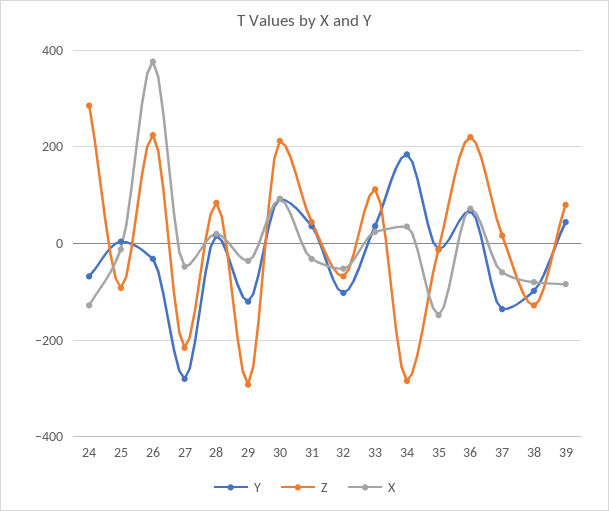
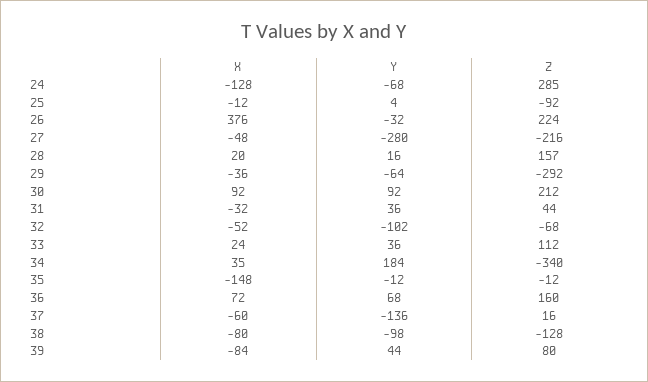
Z, 28: 80 -> 157
Y, 29: -120 -> -64
Z, 34: -280 -> -340
Z, 36: 220 -> 160

